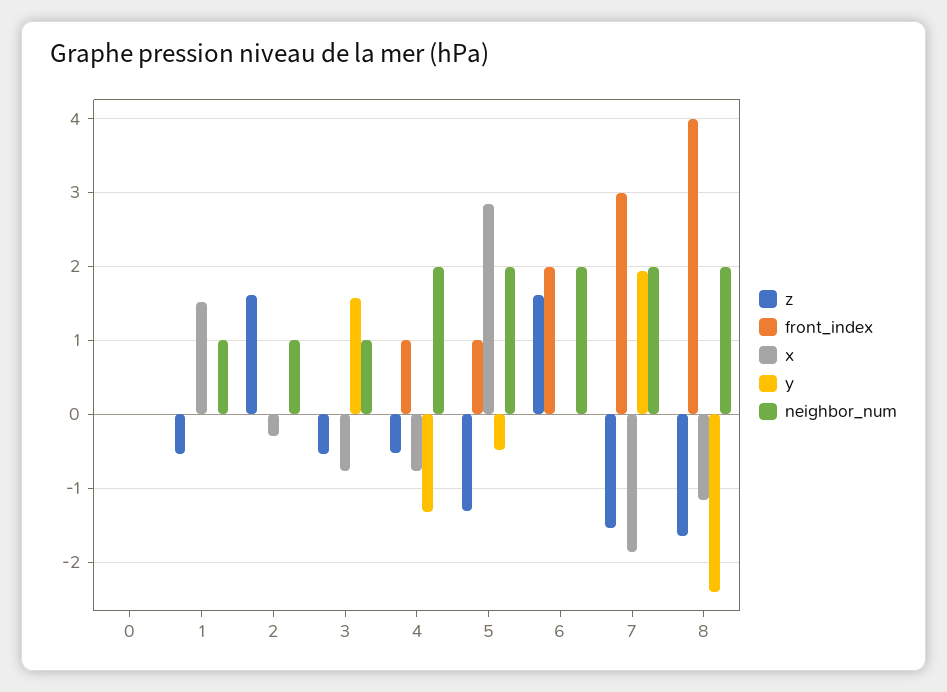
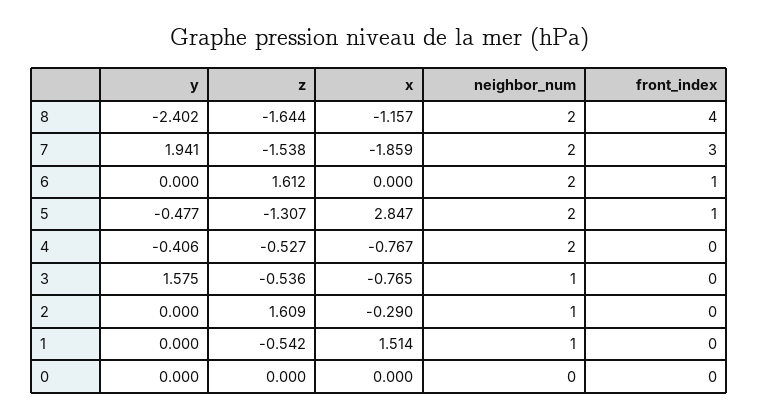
front_index, 4: 1 -> 0
y, 4: -1.3 -> -0.406
front_index, 6: 2 -> 1

